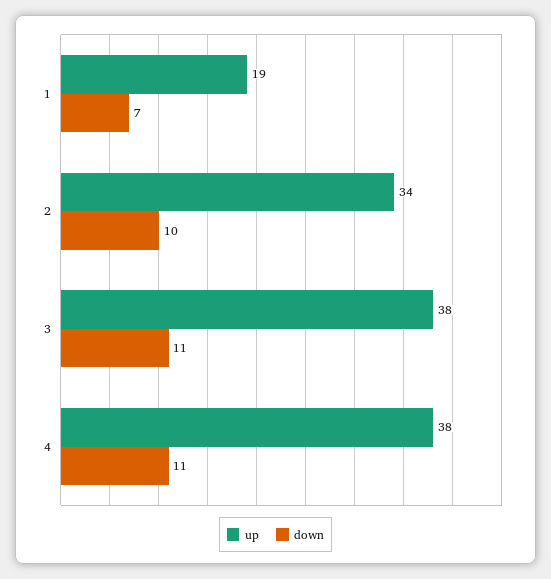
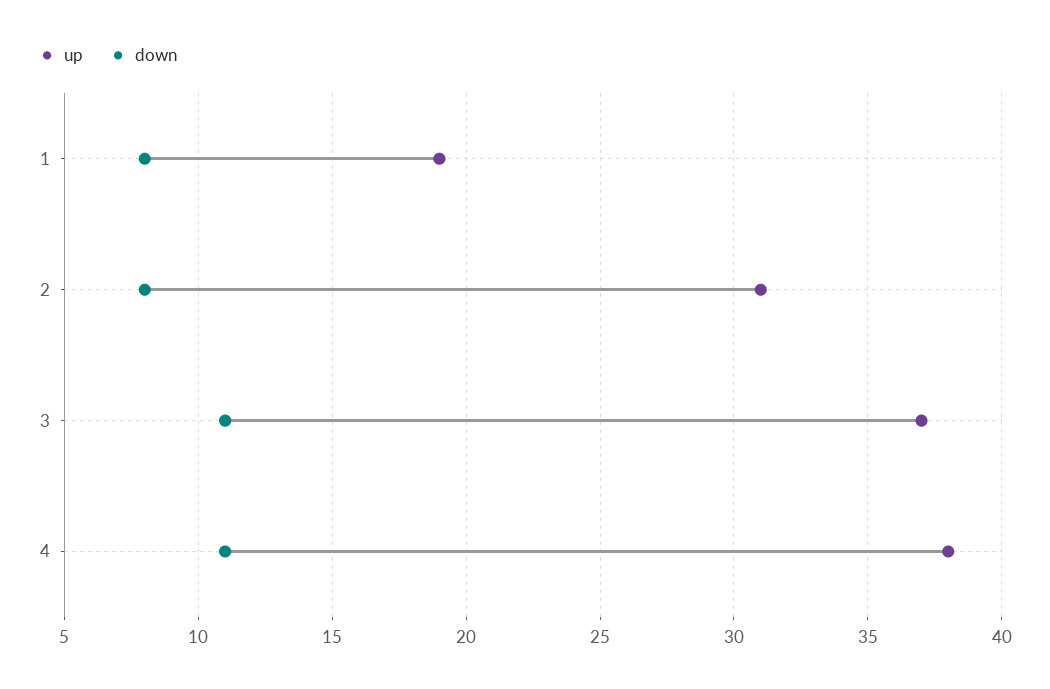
down, 1: 7 -> 8
up, 2: 34 -> 31
down, 2: 10 -> 8
up, 3: 38 -> 37

